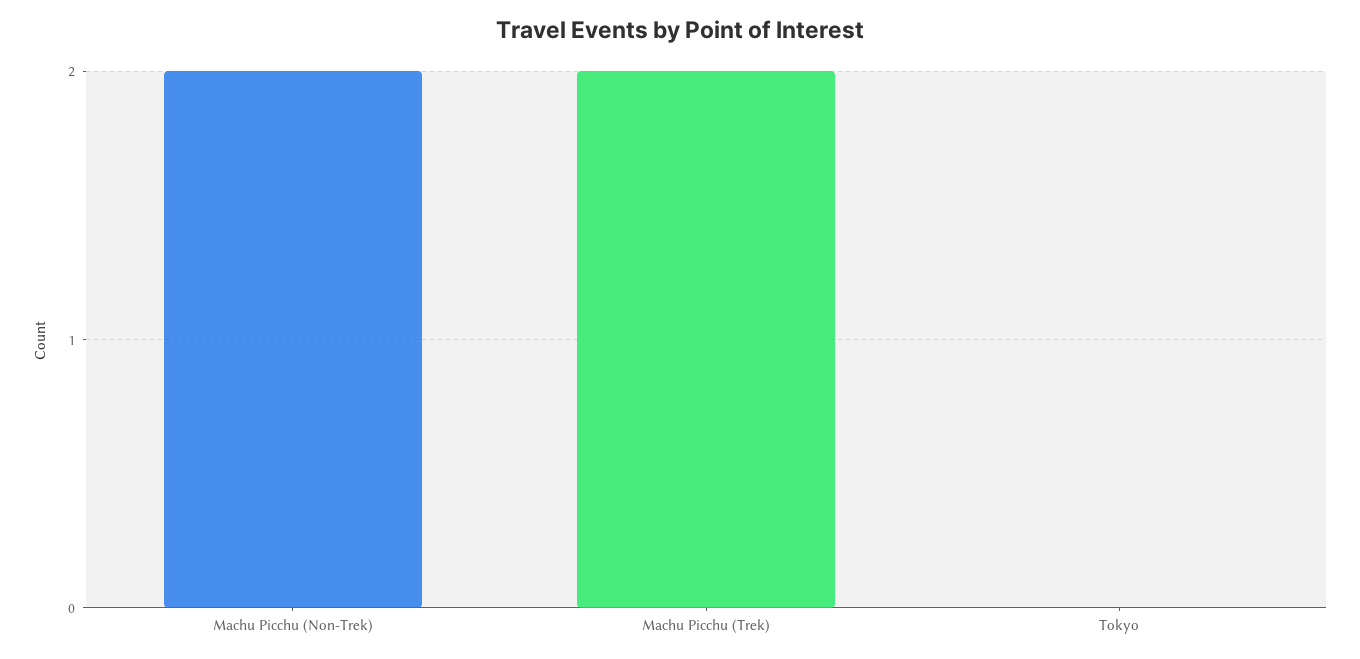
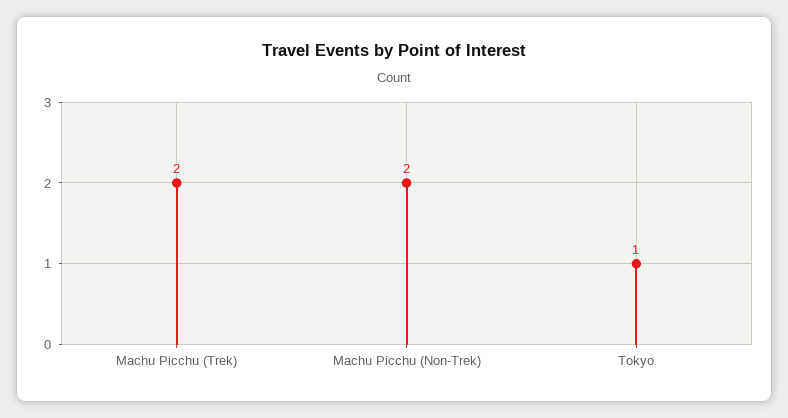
Tokyo: 0 -> 1

